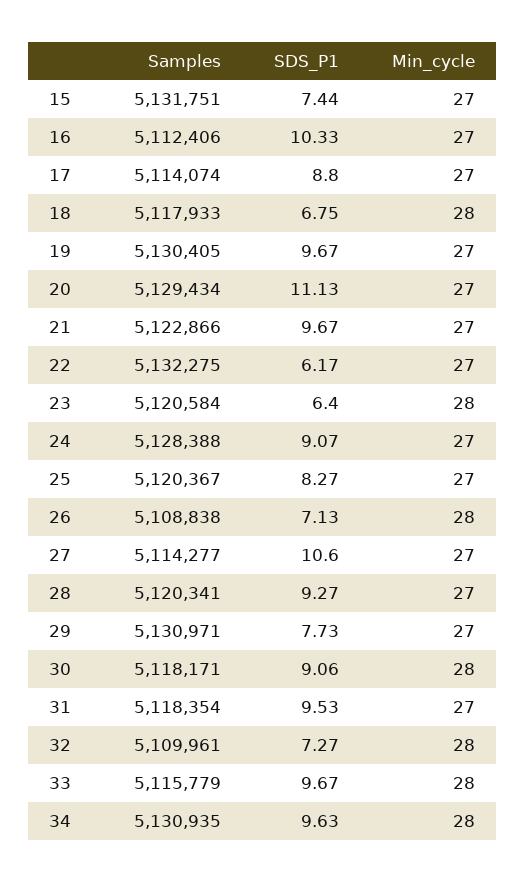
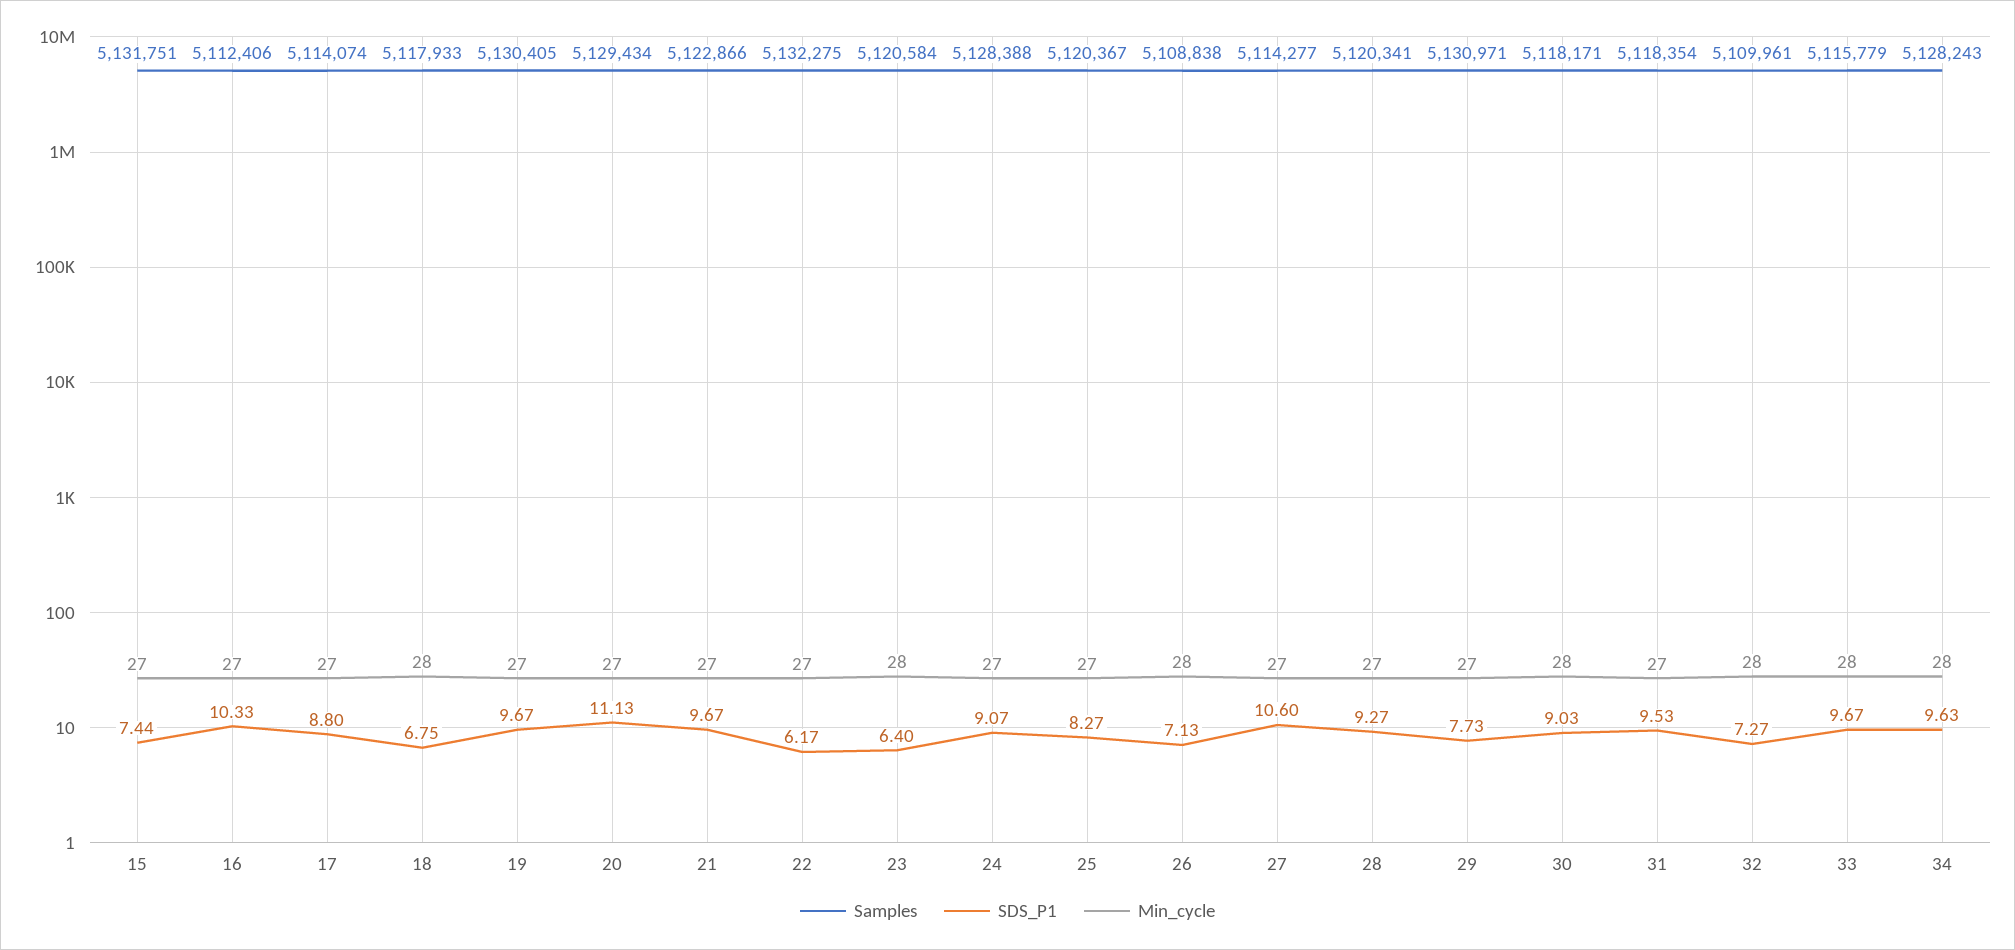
SDS_P1, 30: 9.06 -> 9.03
Samples, 34: 5130935 -> 5128243

